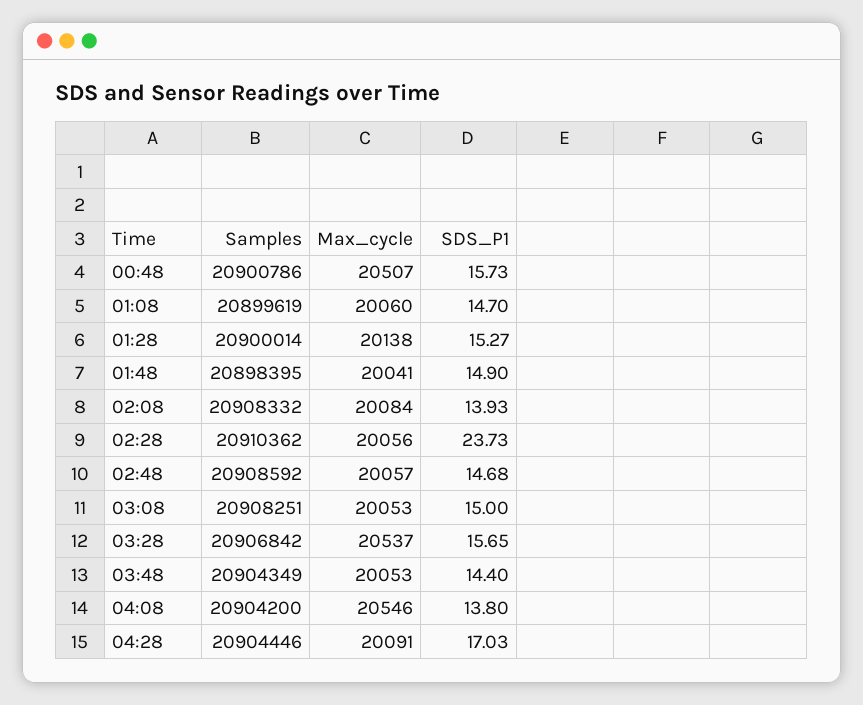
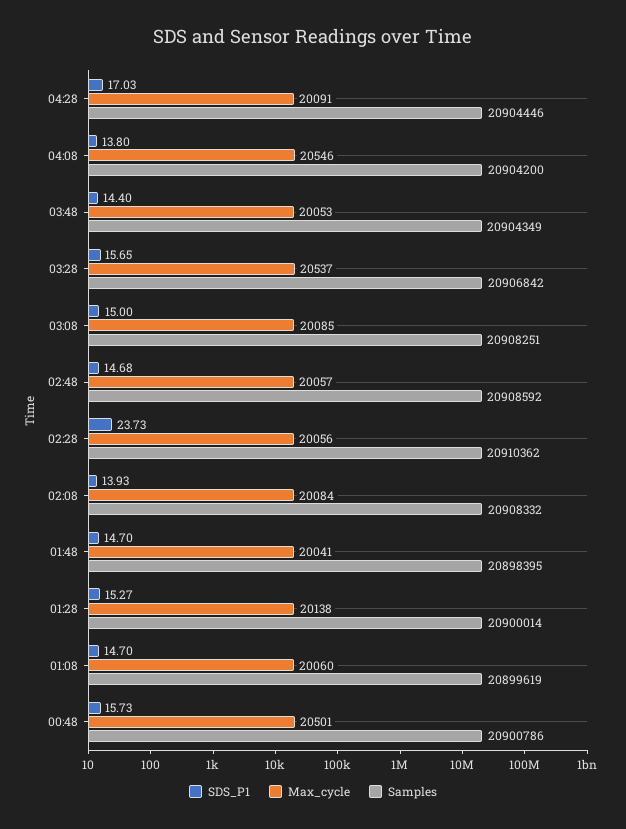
Max_cycle, 00:48: 20507 -> 20501
SDS_P1, 01:48: 14.9 -> 14.7
Max_cycle, 03:08: 20053 -> 20085

